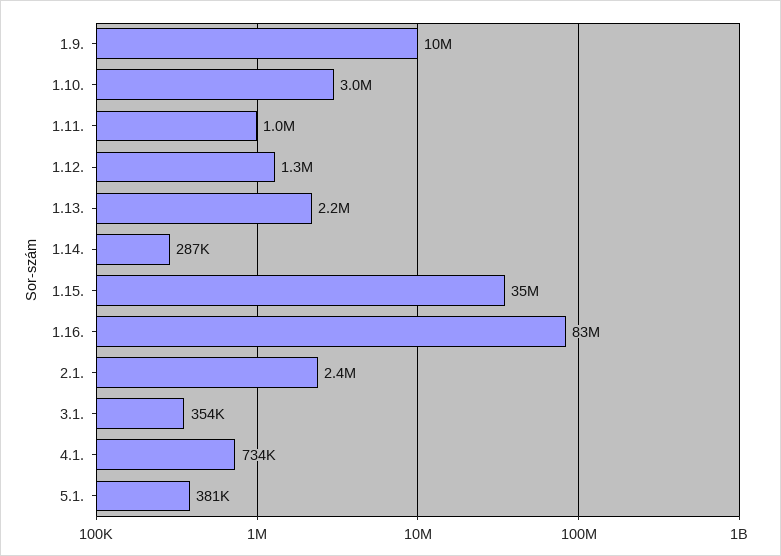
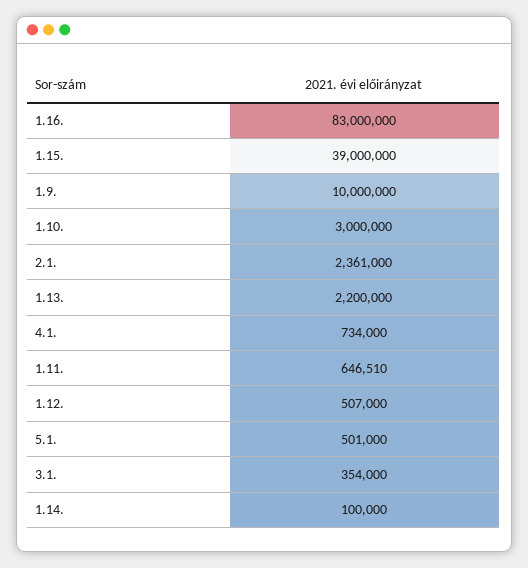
1.11.: 1000000 -> 646510
1.12.: 1300000 -> 507000
1.14.: 287000 -> 100000
1.15.: 35000000 -> 39000000
5.1.: 381000 -> 501000

